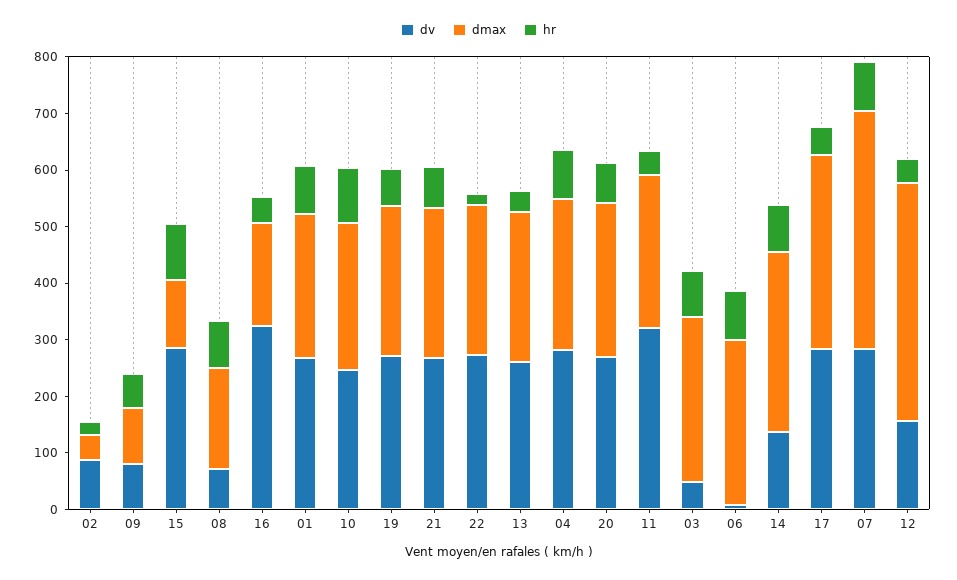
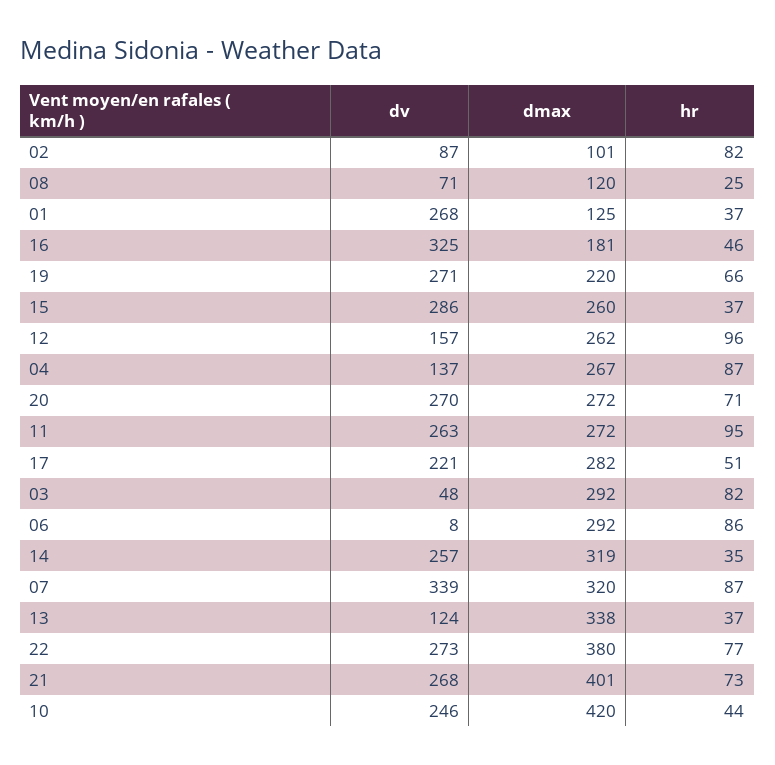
dmax, 02: 40 -> 101
hr, 02: 20 -> 82
dv, 09: 80 -> none
dmax, 09: 100 -> none
hr, 09: 60 -> none
dmax, 15: 120 -> 260
hr, 15: 100 -> 37
dmax, 08: 180 -> 120
hr, 08: 80 -> 25
dmax, 01: 260 -> 125
hr, 01: 80 -> 37
dmax, 10: 260 -> 420
hr, 10: 100 -> 44
dmax, 19: 260 -> 220
dmax, 21: 260 -> 401
dmax, 22: 260 -> 380
hr, 22: 20 -> 77
dv, 13: 260 -> 124
dmax, 13: 260 -> 338
dv, 04: 280 -> 137
dv, 11: 320 -> 263
hr, 11: 40 -> 95
dv, 14: 140 -> 257
hr, 14: 80 -> 35
dv, 17: 280 -> 221
dmax, 17: 340 -> 282
dv, 07: 280 -> 339
dmax, 07: 420 -> 320
dmax, 12: 420 -> 262
hr, 12: 40 -> 96

